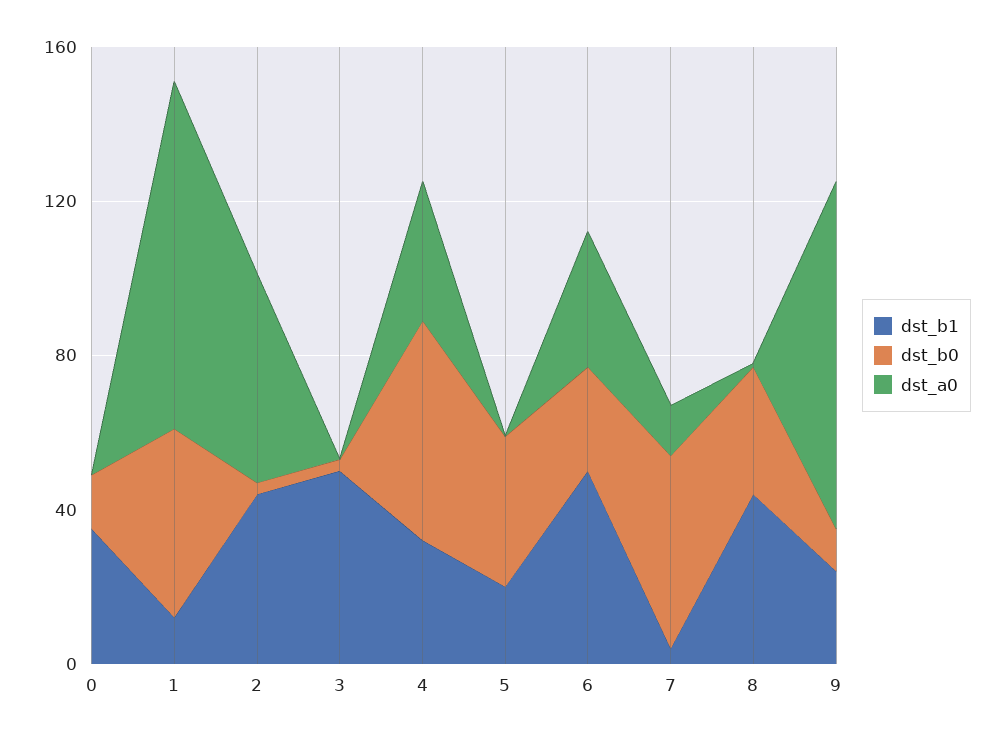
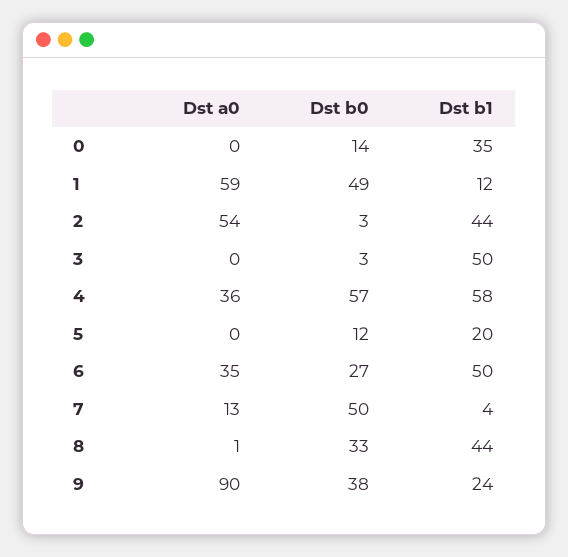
dst_a0, 1: 90 -> 59
dst_b1, 4: 30 -> 58
dst_b0, 5: 40 -> 12
dst_b0, 9: 10 -> 38

